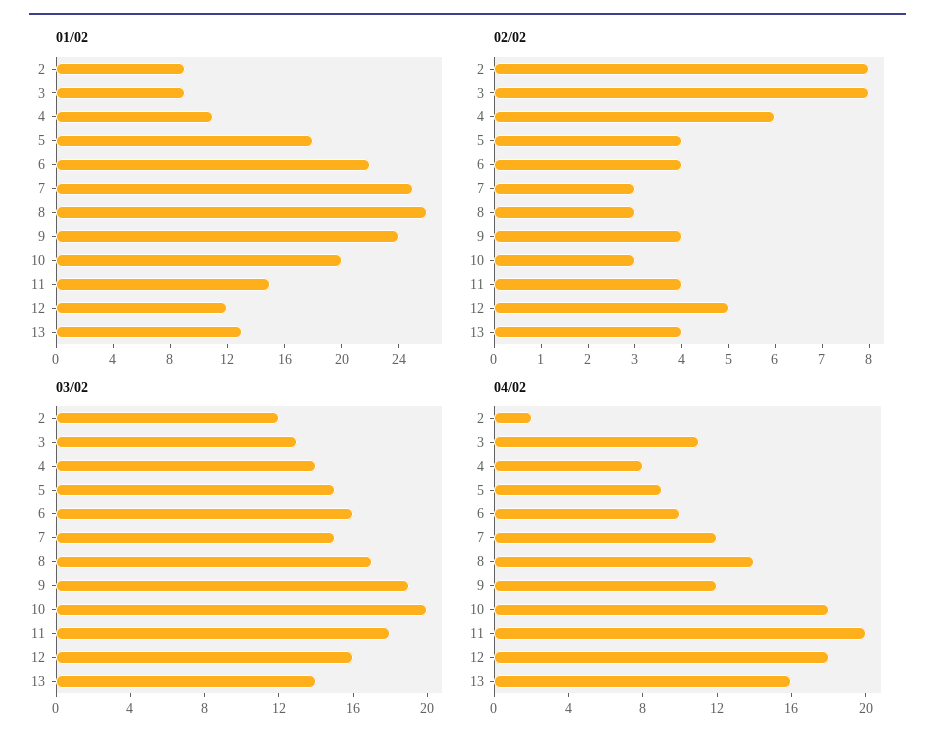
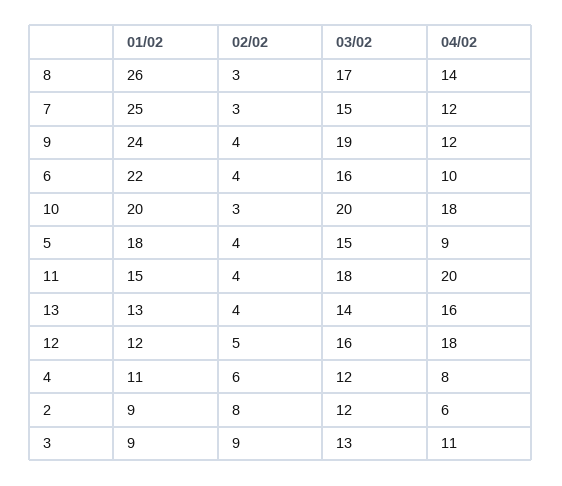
02/02, 3: 8 -> 9
03/02, 4: 14 -> 12
04/02, 2: 2 -> 6

